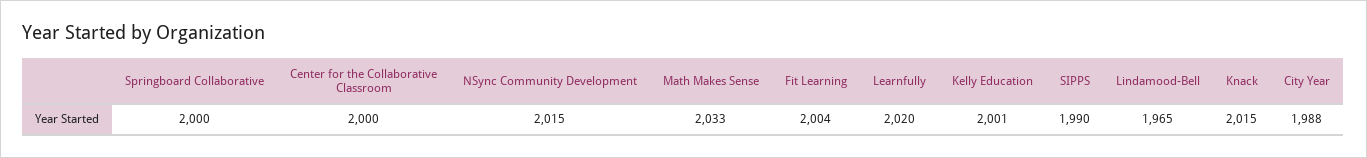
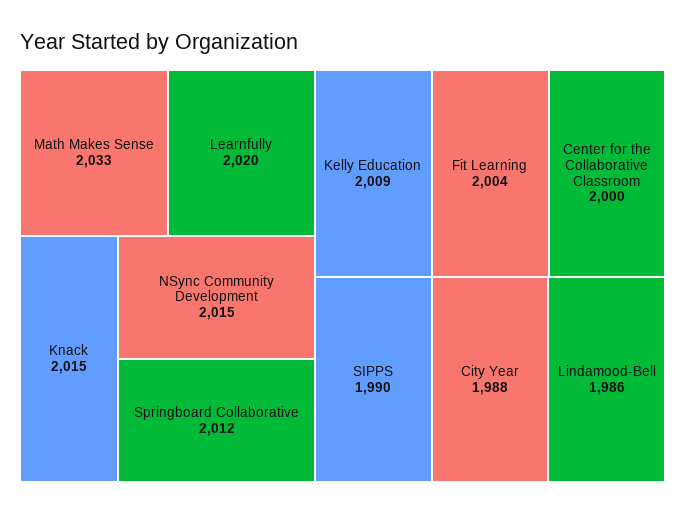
Springboard Collaborative: 2000 -> 2012
Kelly Education: 2001 -> 2009
Lindamood-Bell: 1965 -> 1986

